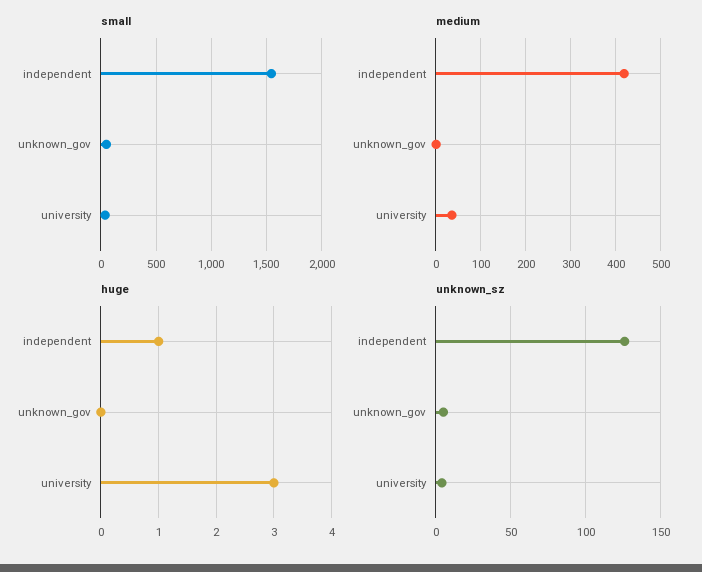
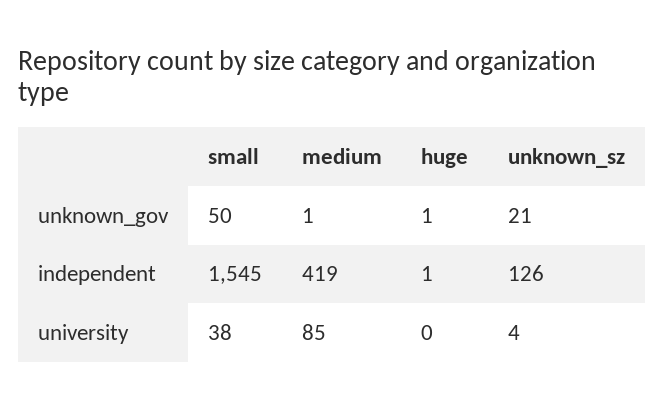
medium, university: 40 -> 85
huge, unknown_gov: 0 -> 1
huge, university: 3 -> 0
unknown_sz, unknown_gov: 5 -> 21

